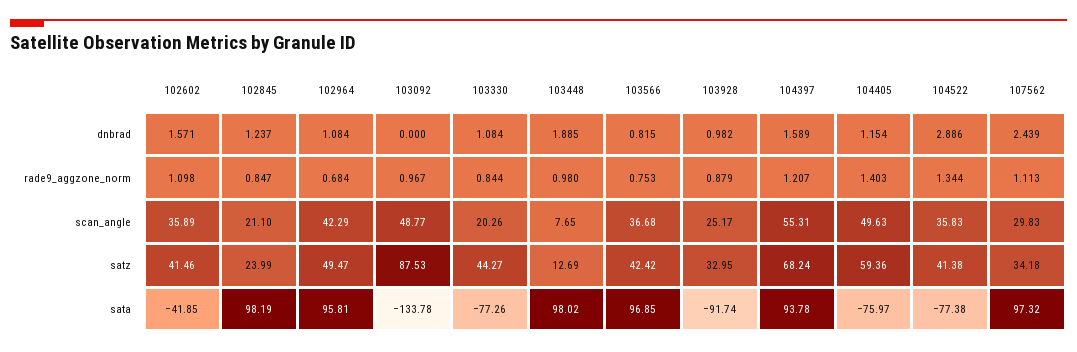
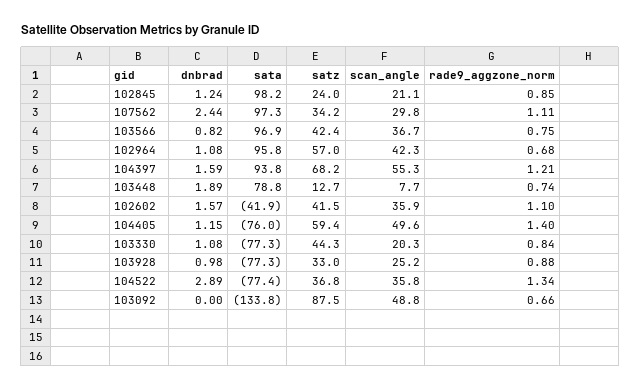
103092, rade9_aggzone_norm: 0.967 -> 0.66
103448, rade9_aggzone_norm: 0.98 -> 0.74
102964, satz: 49.47 -> 57
104522, satz: 41.38 -> 36.8
103448, sata: 98.02 -> 78.8
103928, sata: -91.74 -> -77.3

